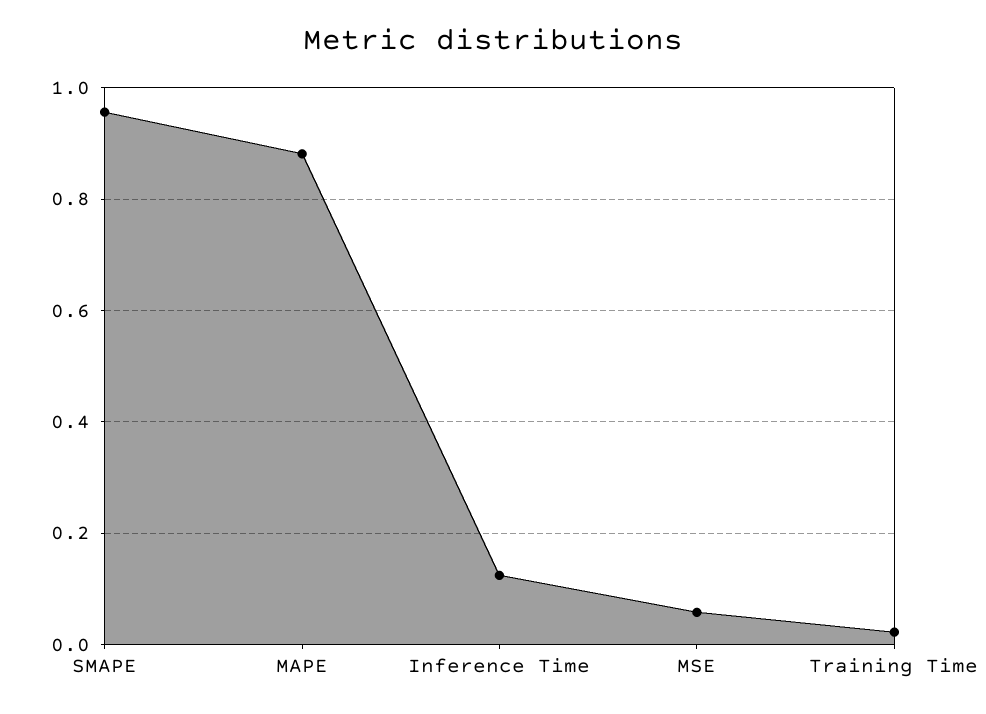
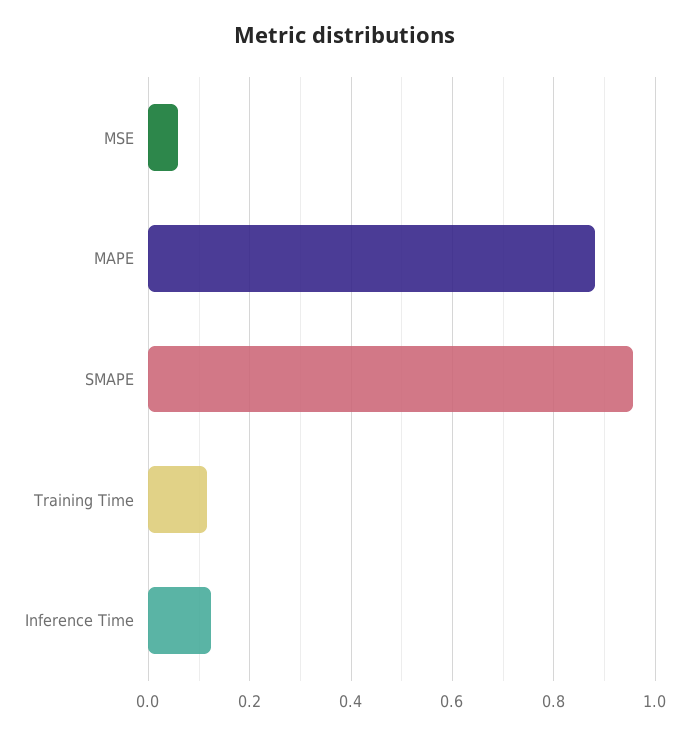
Training Time: 0.02 -> 0.12

